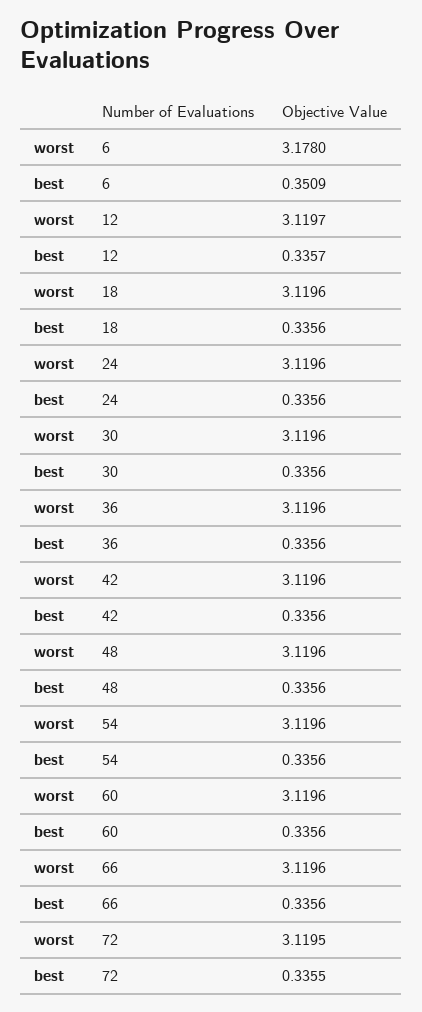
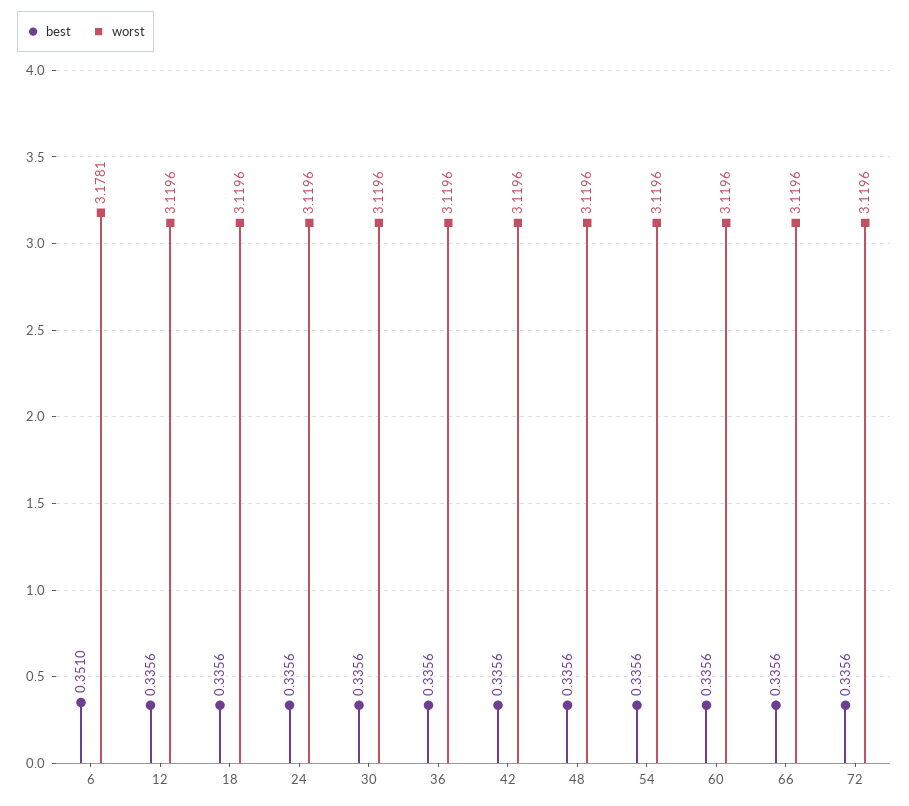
worst, 6: 3.178 -> 3.1781
best, 6: 0.3509 -> 0.351
worst, 12: 3.1197 -> 3.1196
best, 12: 0.3357 -> 0.3356
worst, 72: 3.1195 -> 3.1196
best, 72: 0.3355 -> 0.3356

